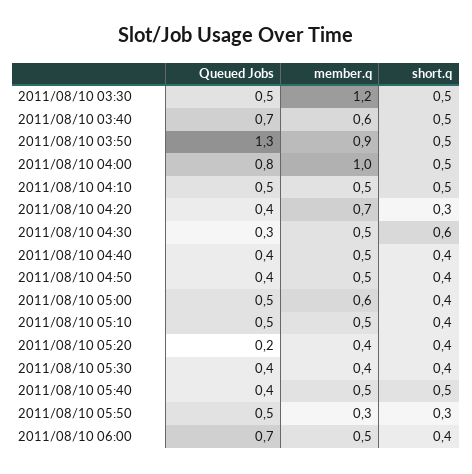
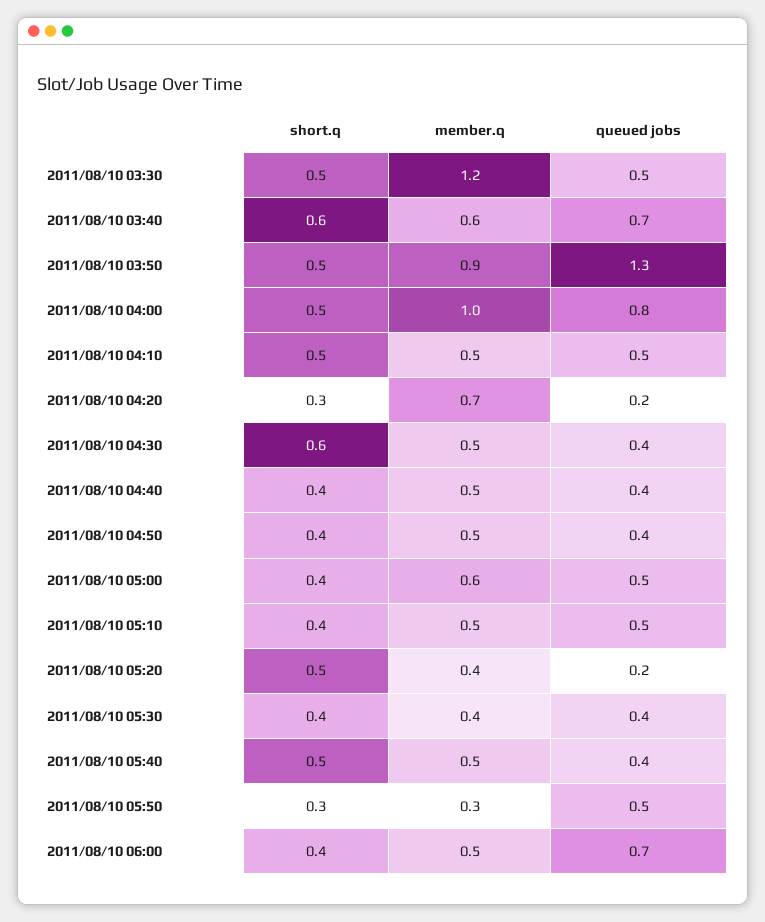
short.q, 2011/08/10 03:40: 0.5 -> 0.6
Queued Jobs, 2011/08/10 04:20: 0.4 -> 0.2
Queued Jobs, 2011/08/10 04:30: 0.3 -> 0.4
short.q, 2011/08/10 05:20: 0.4 -> 0.5

